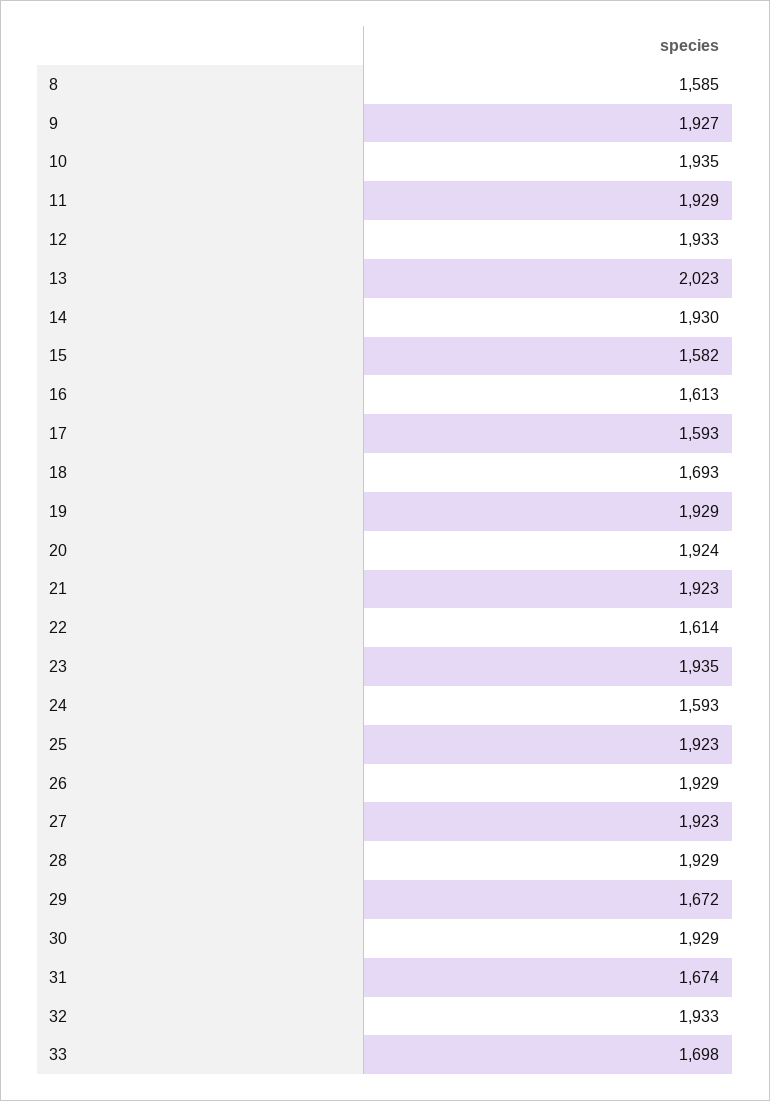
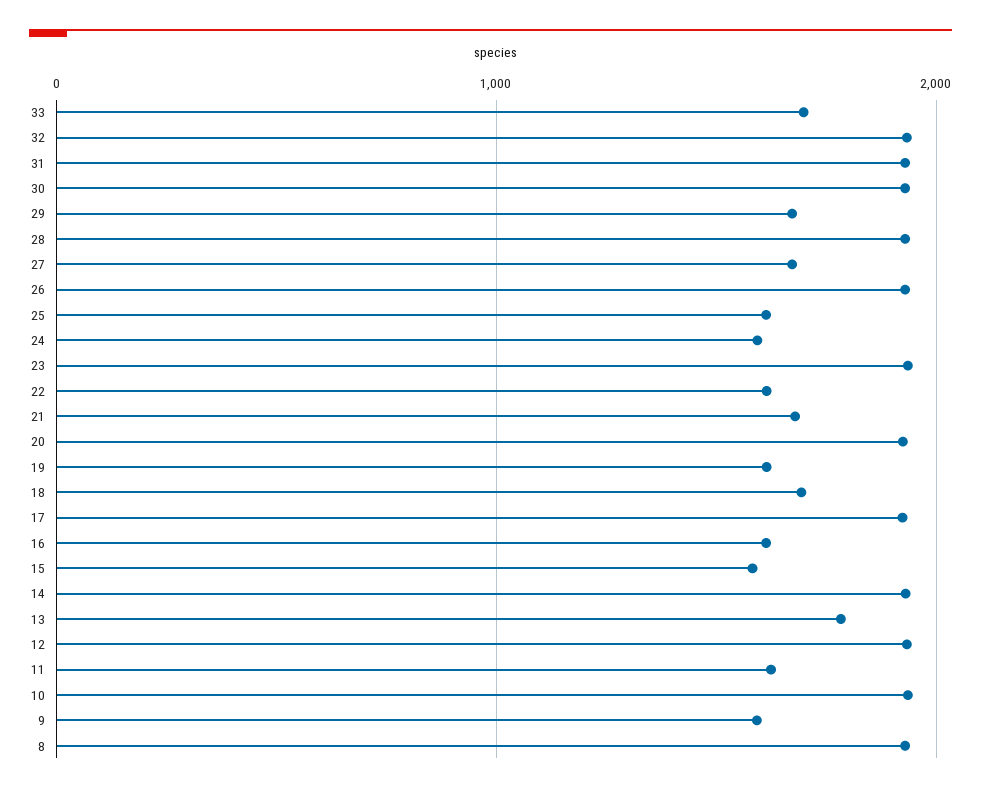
8: 1585 -> 1900
9: 1927 -> 1600
11: 1929 -> 1600
13: 2023 -> 1800
17: 1593 -> 1900
19: 1929 -> 1600
21: 1923 -> 1700
25: 1923 -> 1600
27: 1923 -> 1700
31: 1674 -> 1900

